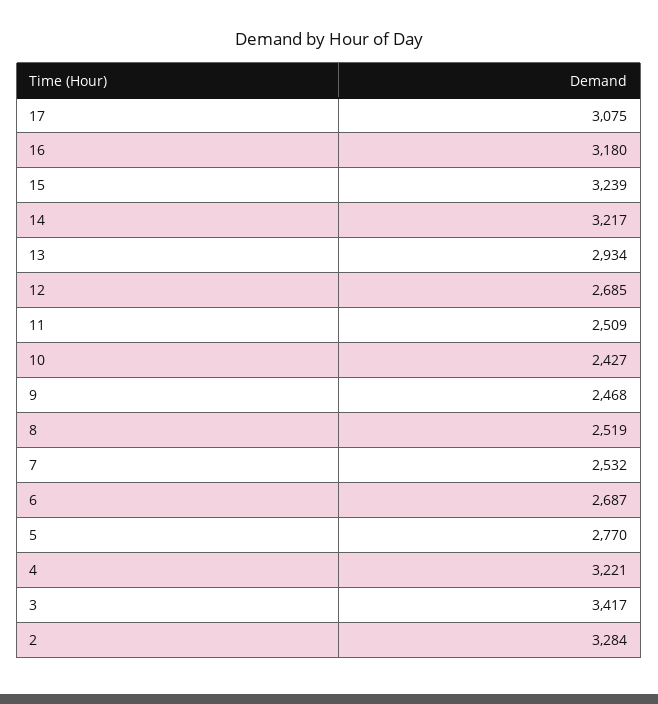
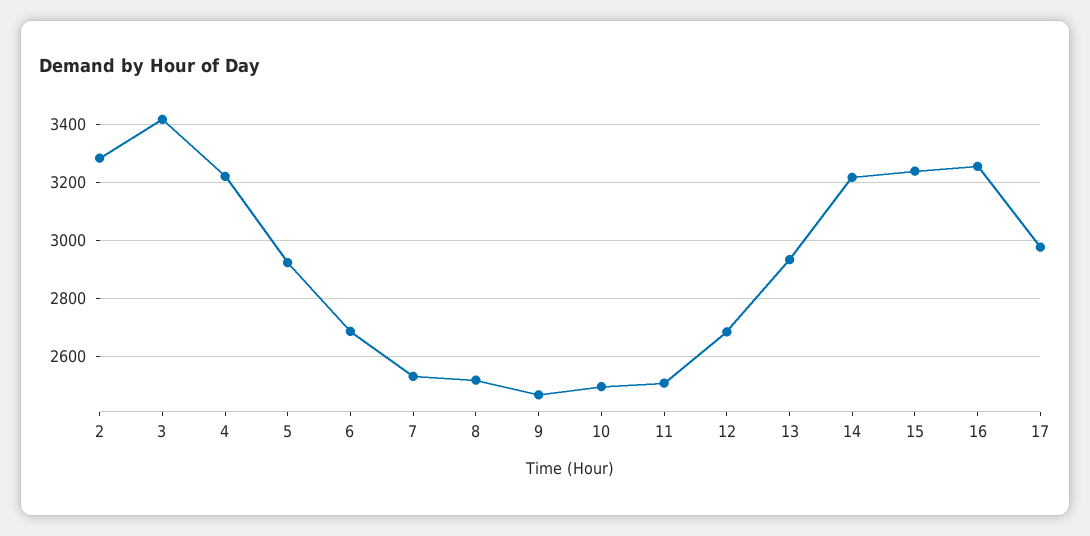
17: 3075 -> 2975
16: 3180 -> 3250
10: 2427 -> 2500
5: 2770 -> 2925

